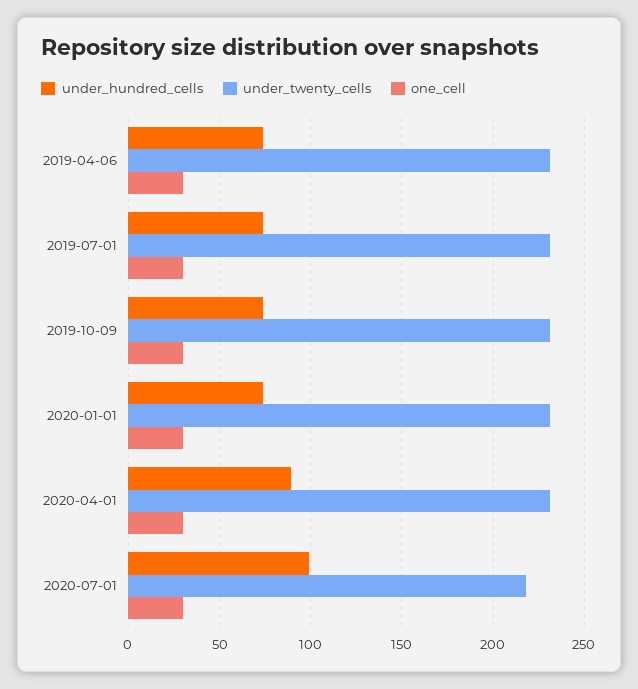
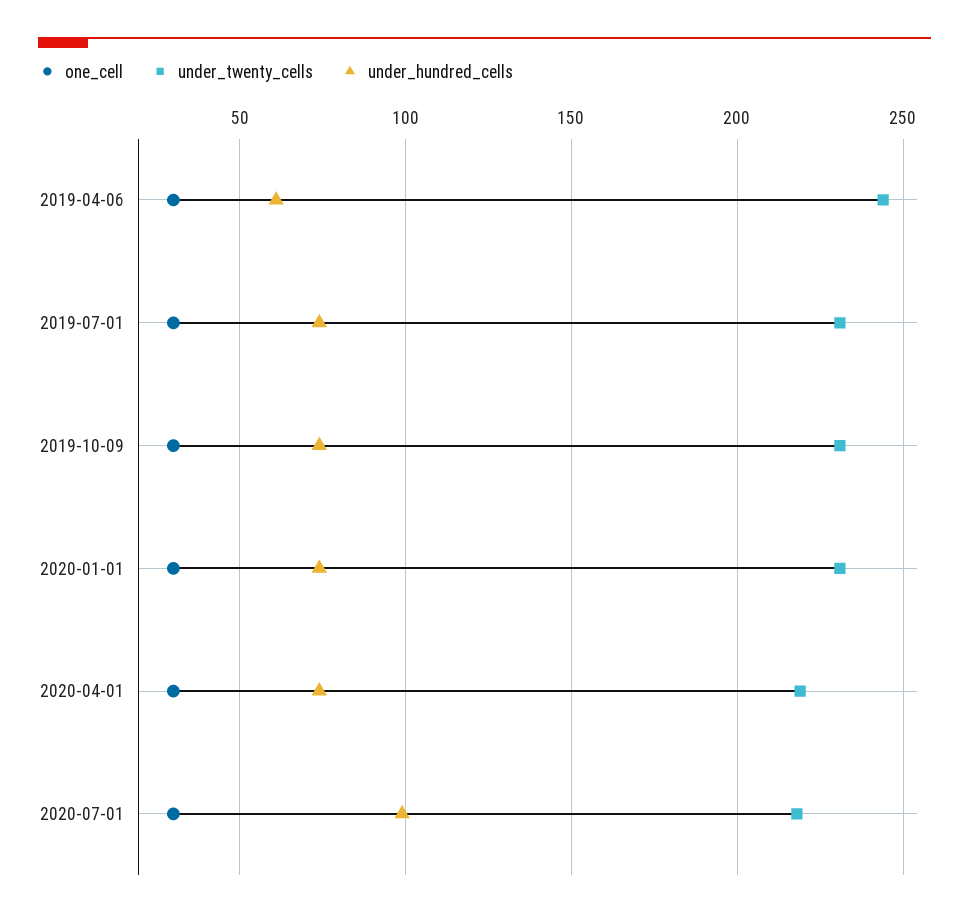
under_hundred_cells, 2019-04-06: 75 -> 60
under_twenty_cells, 2019-04-06: 230 -> 245
under_hundred_cells, 2020-04-01: 90 -> 75
under_twenty_cells, 2020-04-01: 230 -> 220

